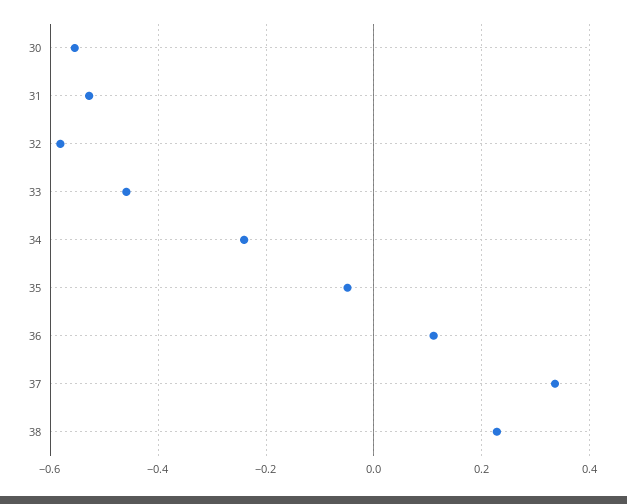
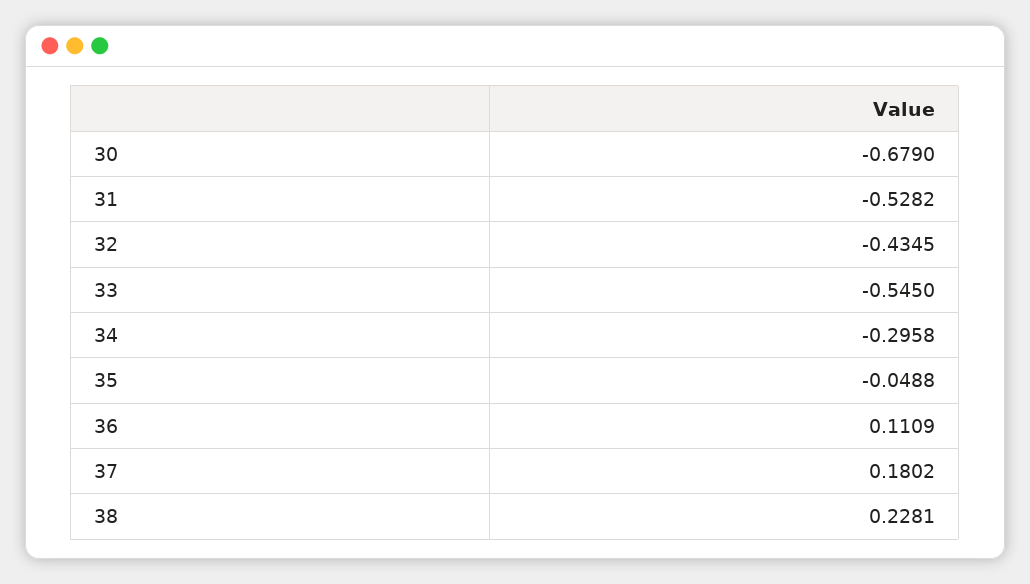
30: -0.56 -> -0.679
32: -0.58 -> -0.4345
33: -0.46 -> -0.545
34: -0.24 -> -0.2958
37: 0.34 -> 0.1802

